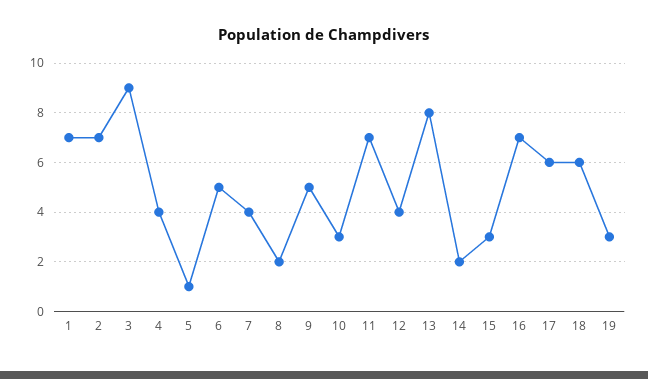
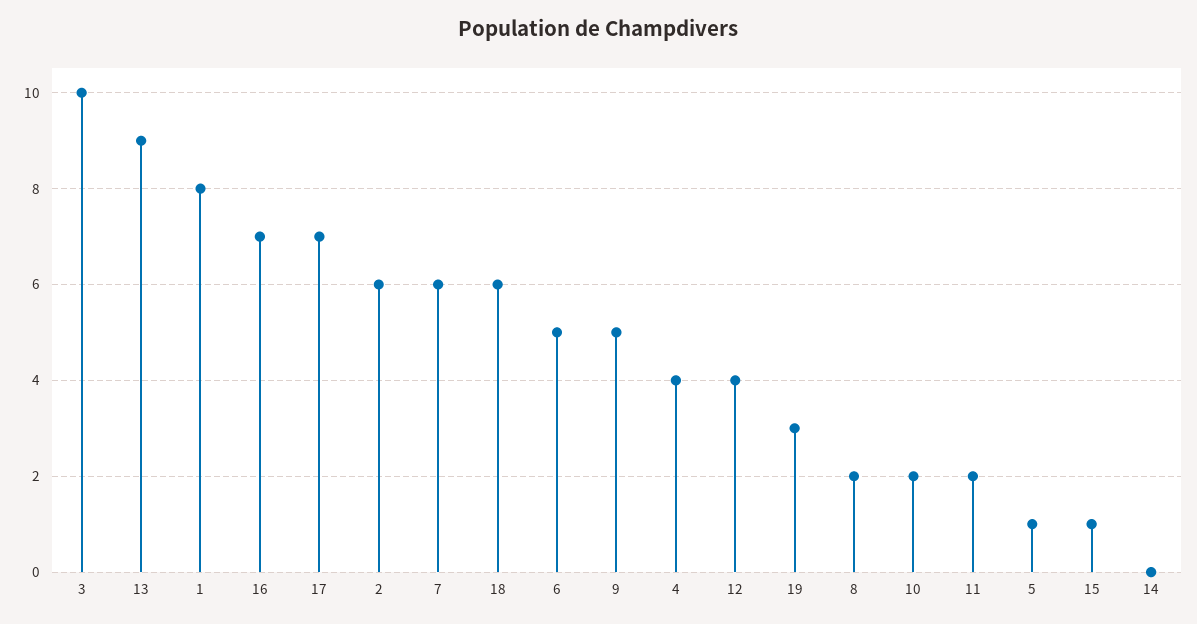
1: 7 -> 8
2: 7 -> 6
3: 9 -> 10
7: 4 -> 6
10: 3 -> 2
11: 7 -> 2
13: 8 -> 9
14: 2 -> 0
15: 3 -> 1
17: 6 -> 7

